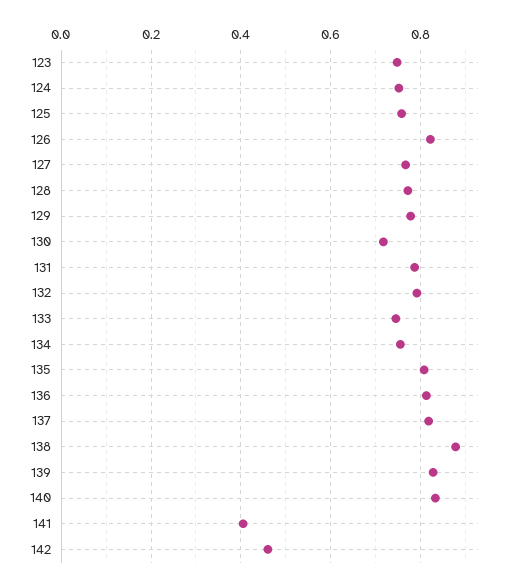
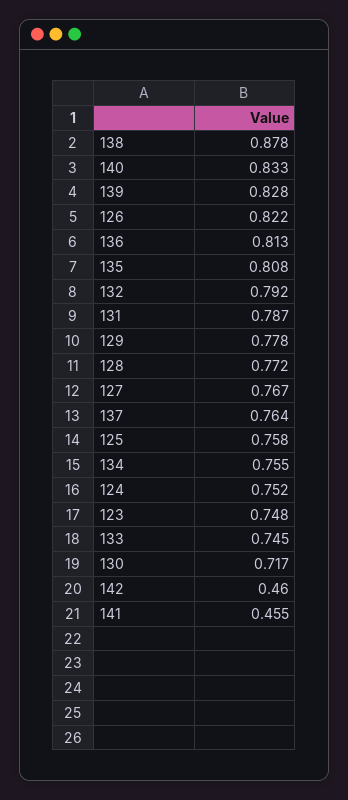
137: 0.82 -> 0.764
141: 0.4 -> 0.455

